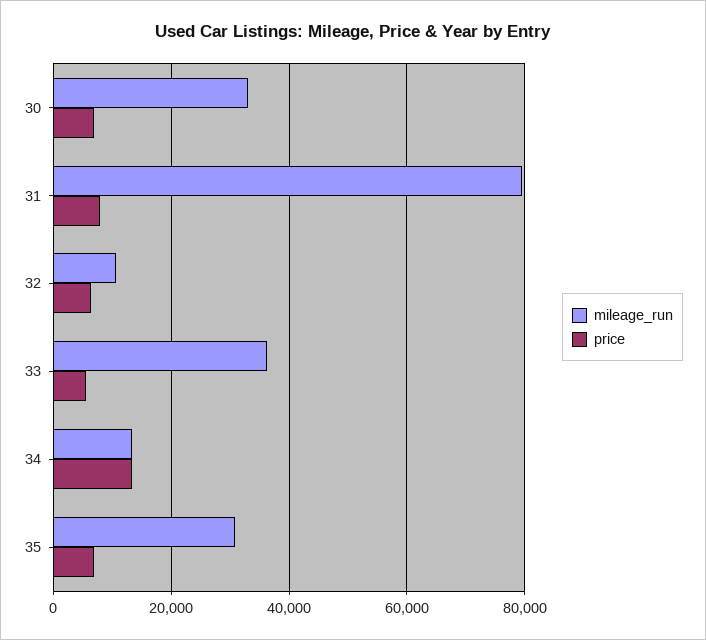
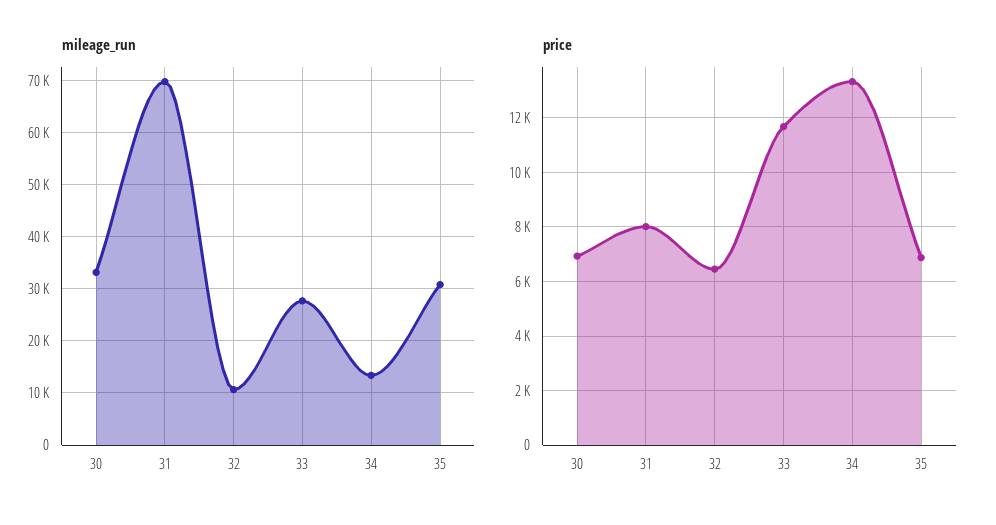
mileage_run, 31: 80000 -> 70000
mileage_run, 33: 36000 -> 28000
price, 33: 6000 -> 11750

